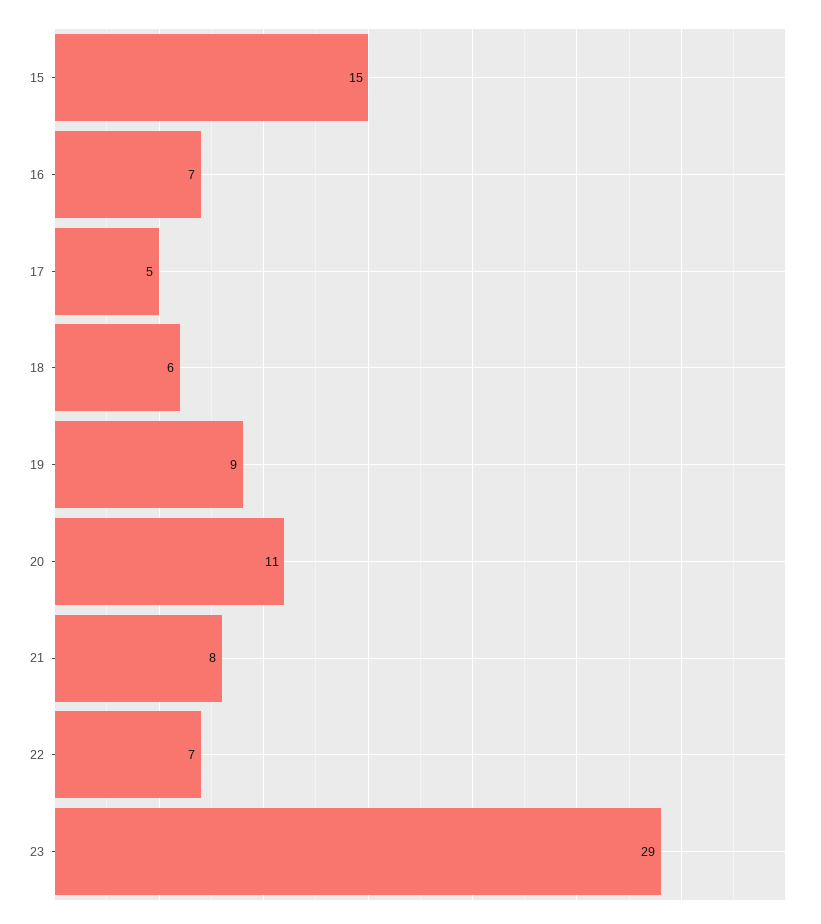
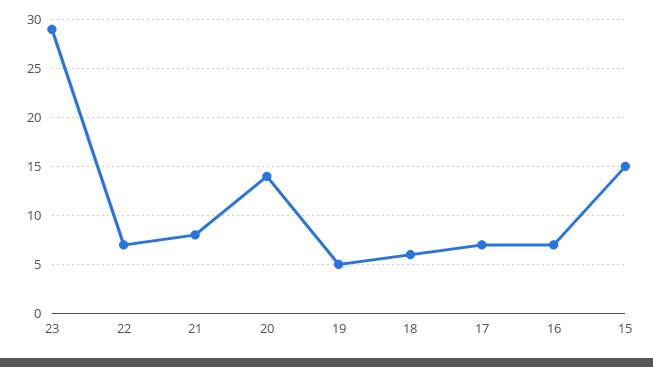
17: 5 -> 7
19: 9 -> 5
20: 11 -> 14

